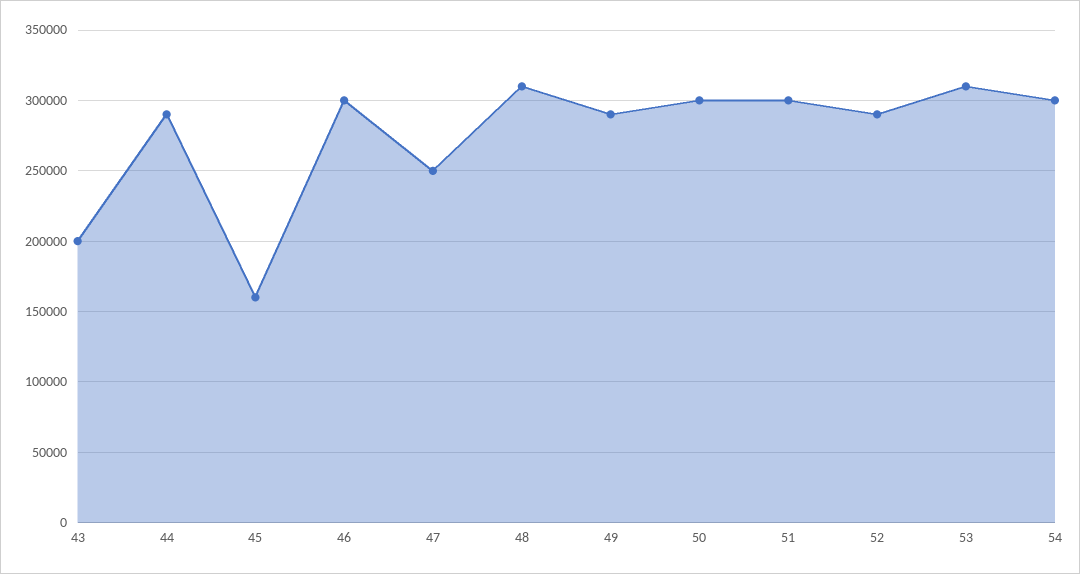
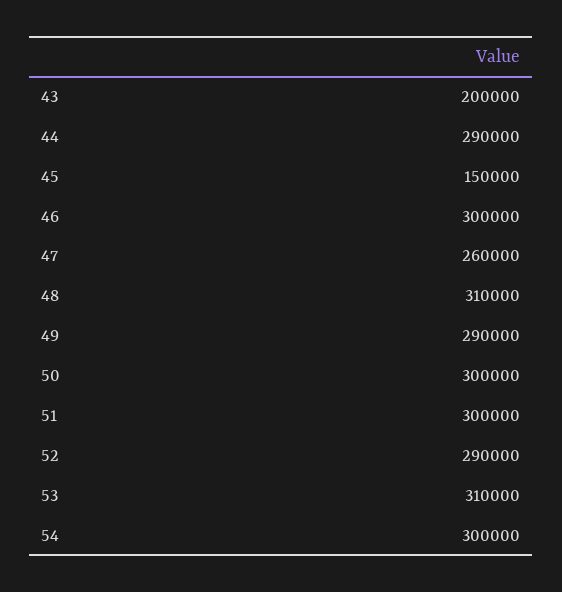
45: 160000 -> 150000
47: 250000 -> 260000

